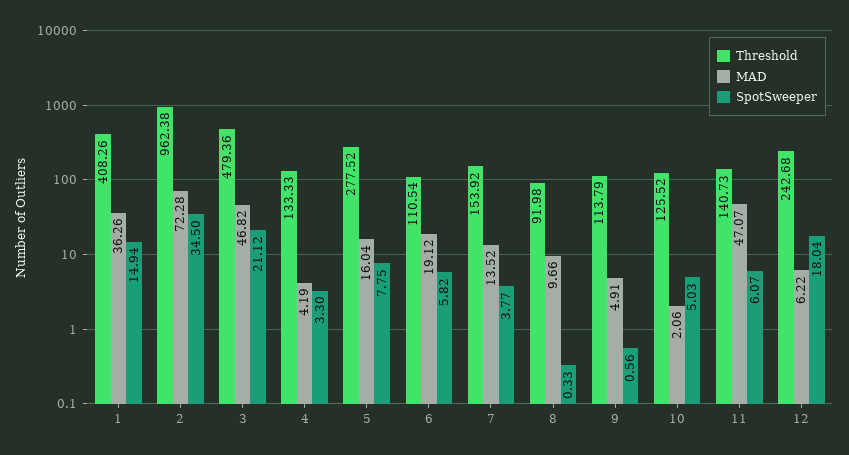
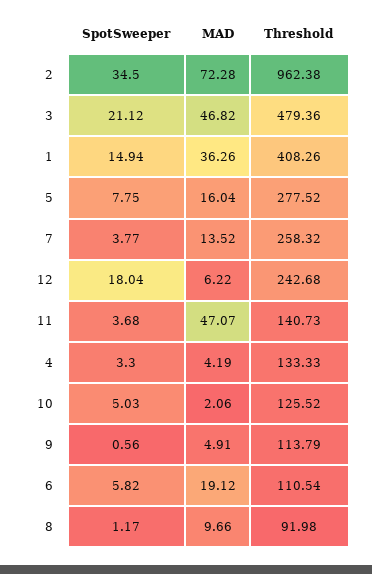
Threshold, 7: 153.92 -> 258.32
SpotSweeper, 8: 0.33 -> 1.17
SpotSweeper, 11: 6.07 -> 3.68

